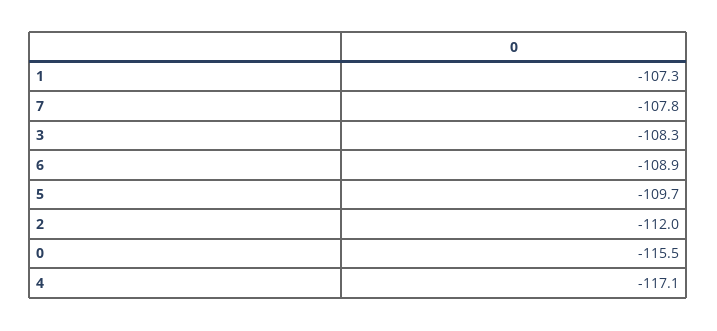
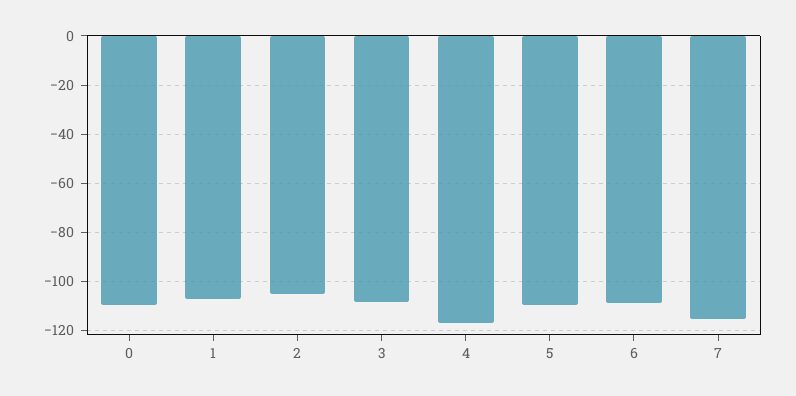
7: -107.8 -> -115
2: -112 -> -105
0: -115.5 -> -110

